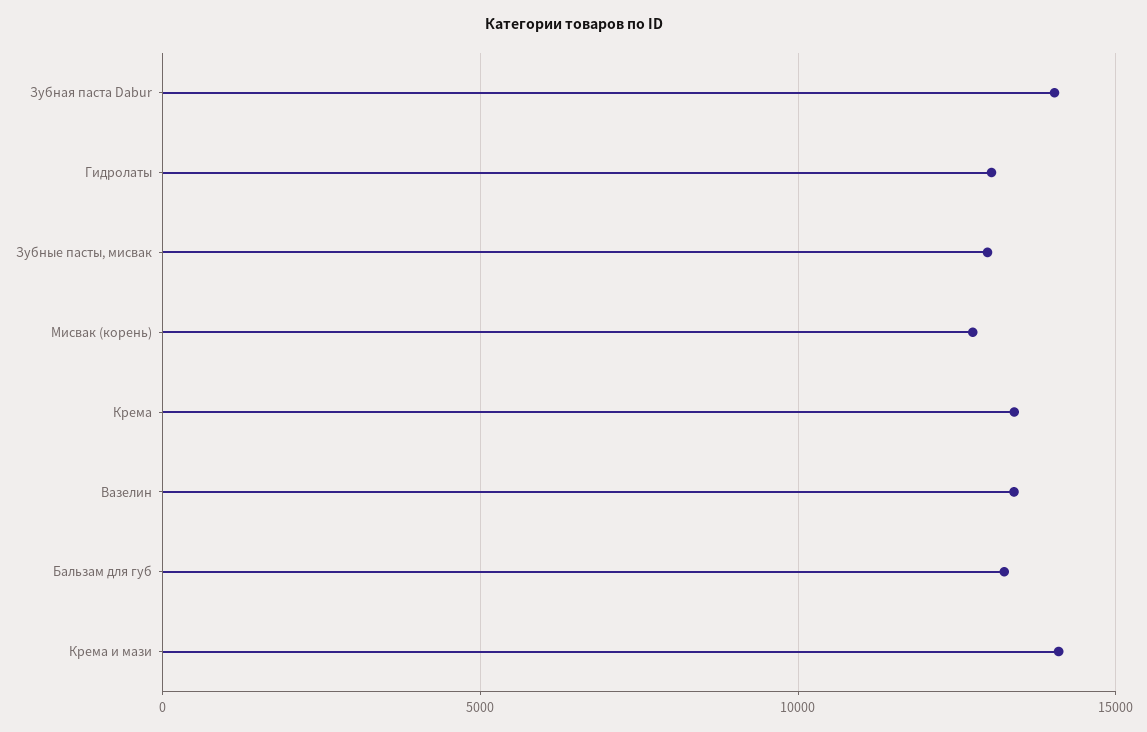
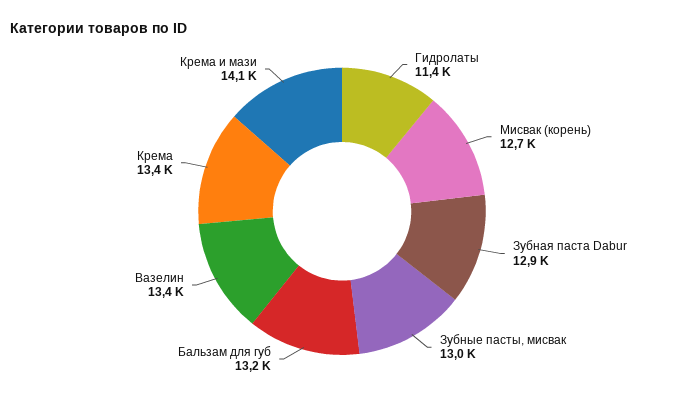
Зубная паста Dabur: 14000 -> 12900
Гидролаты: 13000 -> 11400

